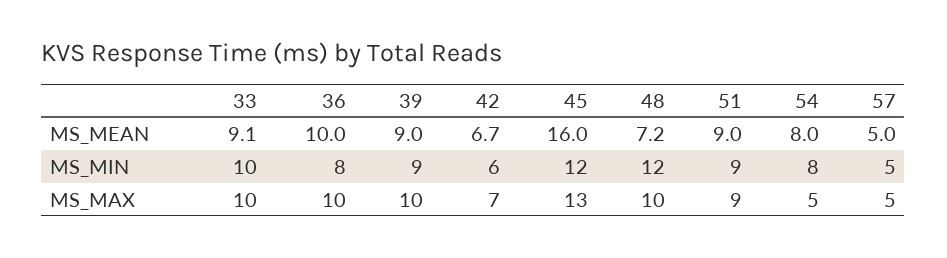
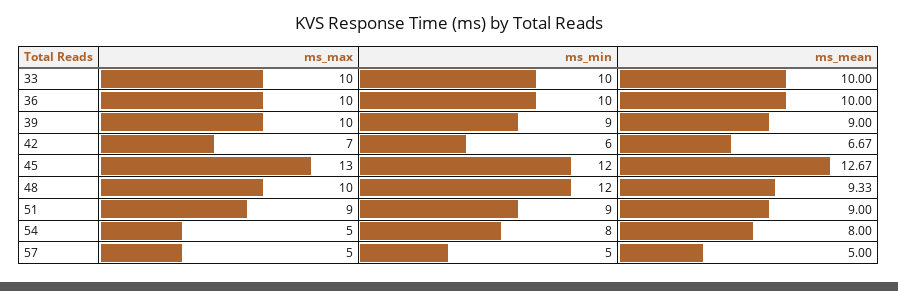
33, MS_MEAN: 9.1 -> 10
45, MS_MEAN: 16 -> 12.67
48, MS_MEAN: 7.2 -> 9.33
36, MS_MIN: 8 -> 10

